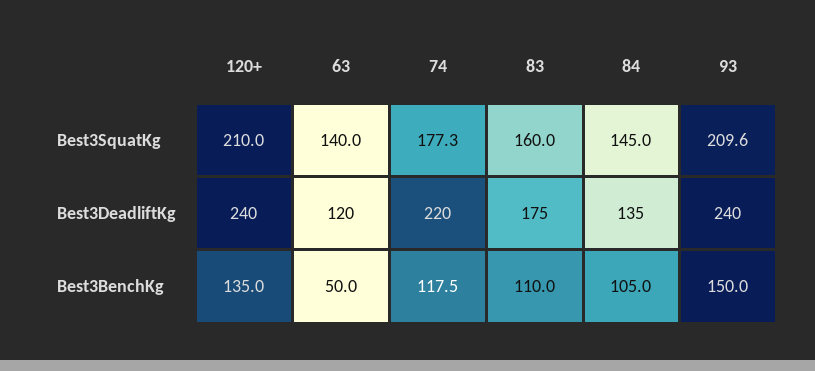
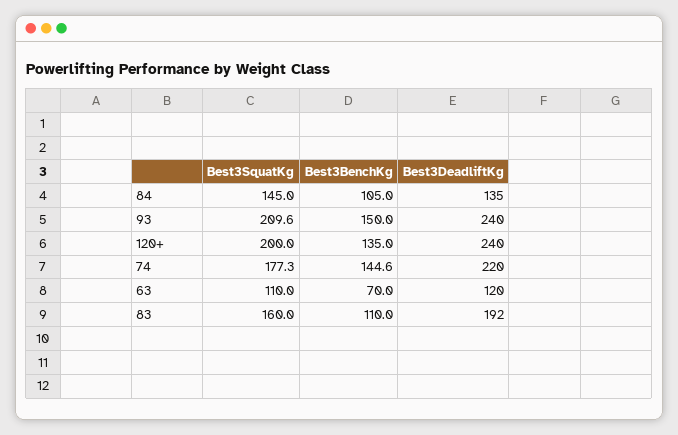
120+, Best3SquatKg: 210 -> 200
63, Best3SquatKg: 140 -> 110
83, Best3DeadliftKg: 175 -> 192
63, Best3BenchKg: 50 -> 70
74, Best3BenchKg: 117.5 -> 144.6

